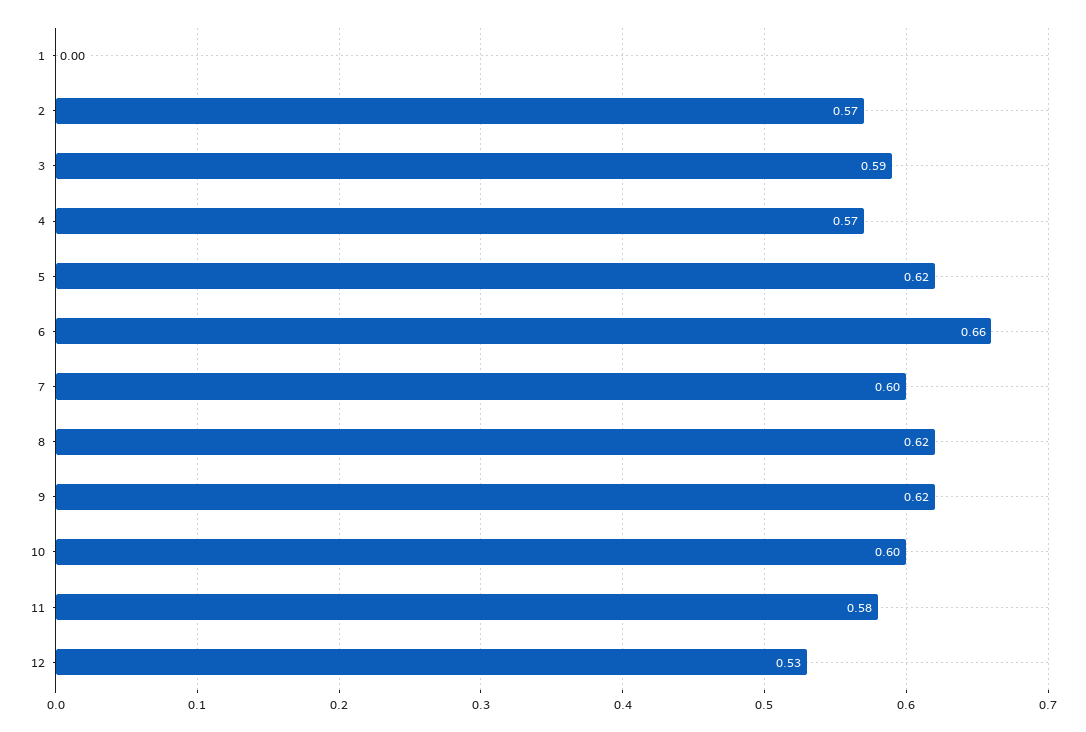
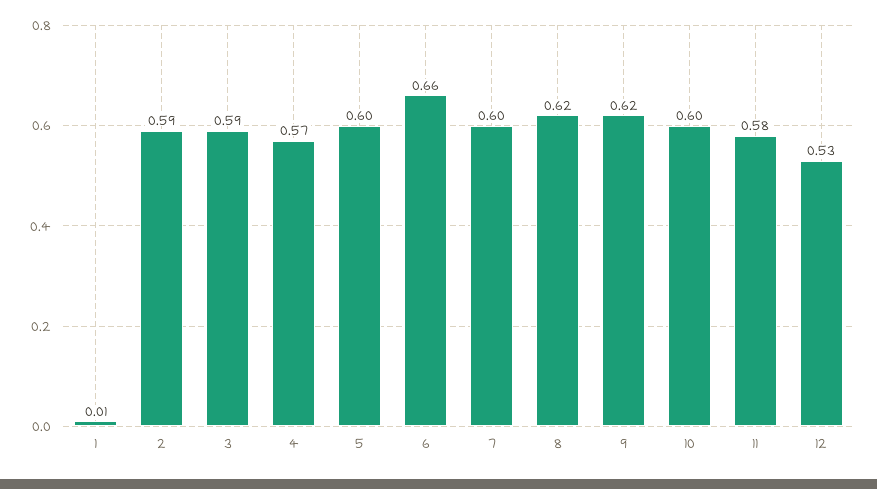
1: 0 -> 0.01
2: 0.57 -> 0.59
5: 0.62 -> 0.6

